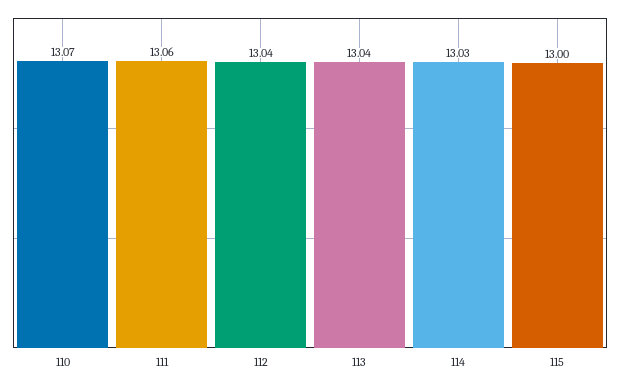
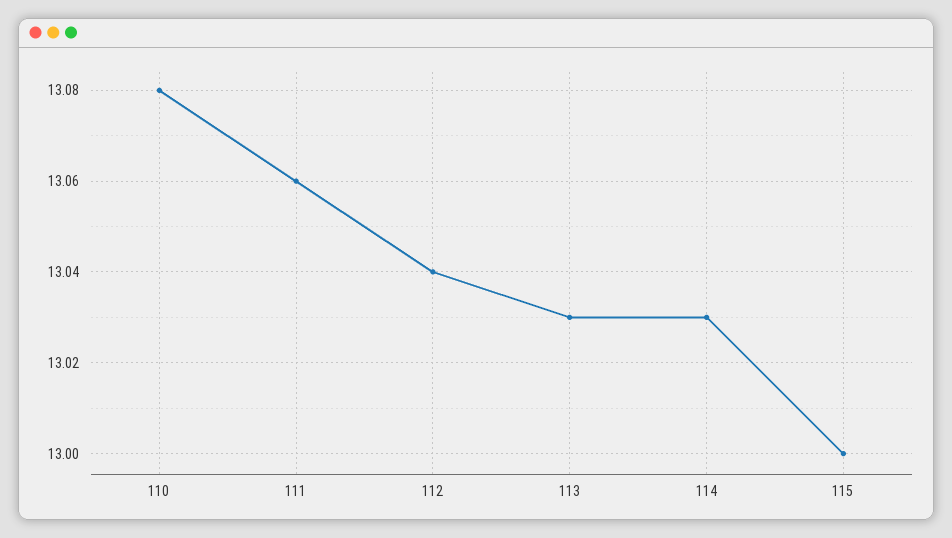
110: 13.07 -> 13.08
113: 13.04 -> 13.03

